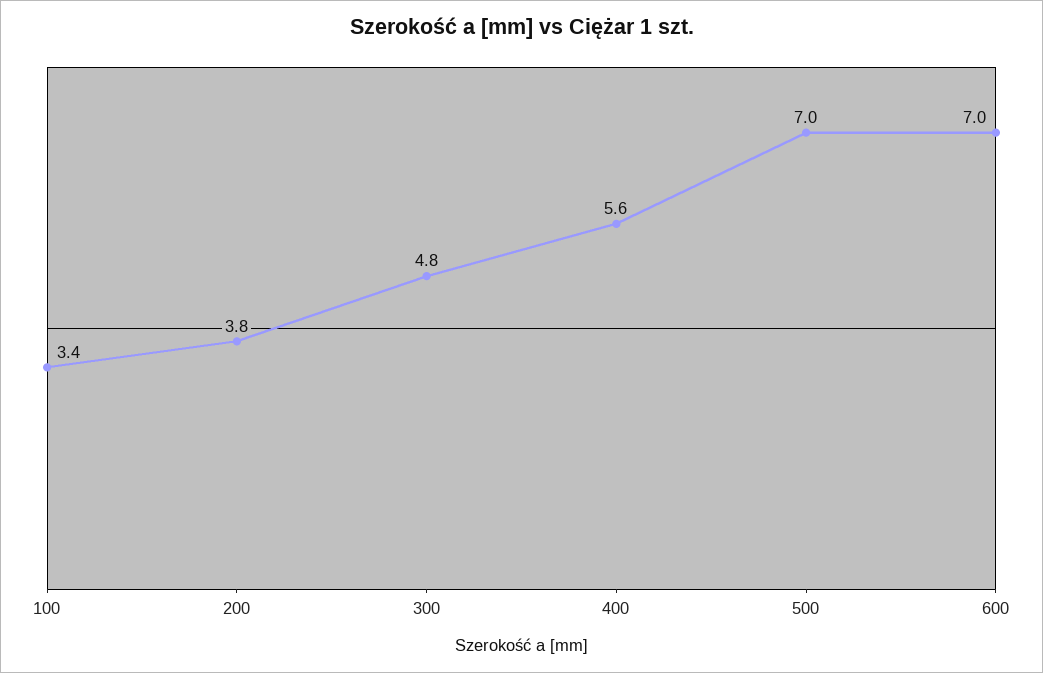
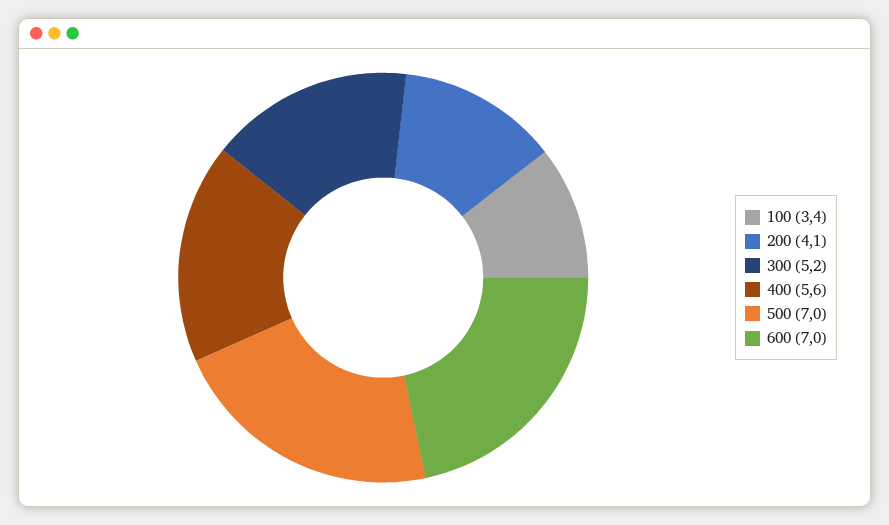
200: 3.8 -> 4.1
300: 4.8 -> 5.2

